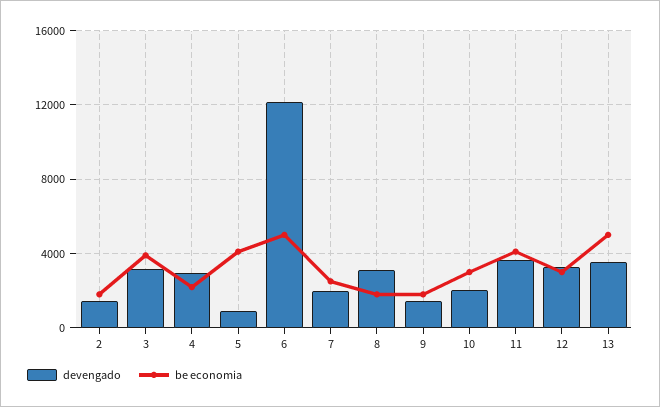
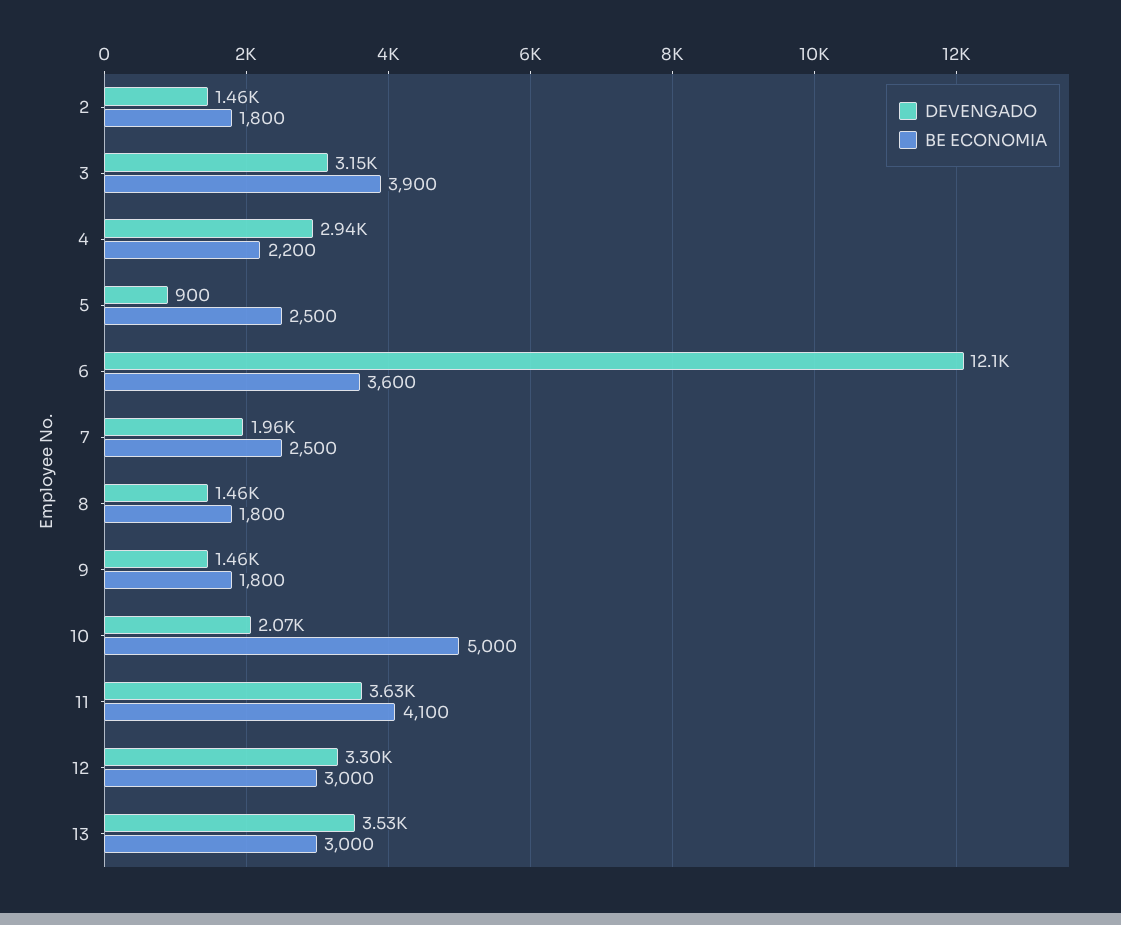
be economia, 5: 4000 -> 2500
be economia, 6: 5000 -> 3600
devengado, 8: 3000 -> 1460
be economia, 10: 3000 -> 5000
be economia, 13: 5000 -> 3000

